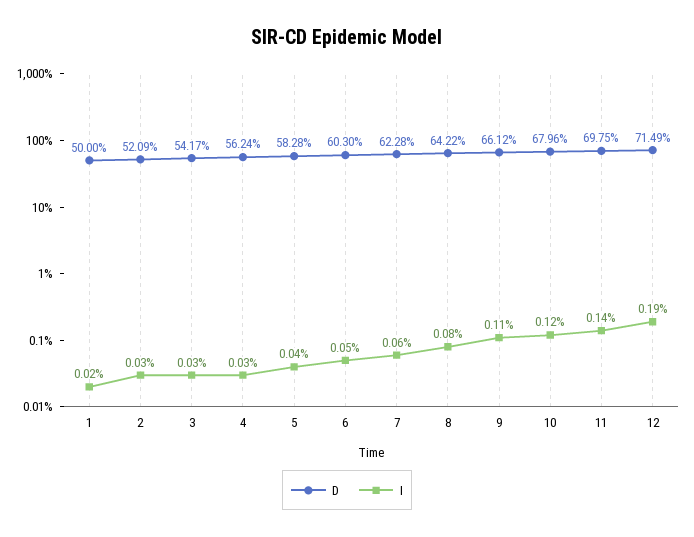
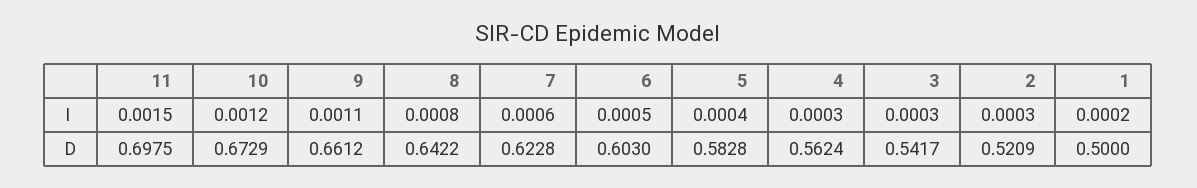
D, 10: 0.6796 -> 0.6729
I, 11: 0.0014 -> 0.0015
D, 12: 0.7149 -> none
I, 12: 0.0019 -> none

